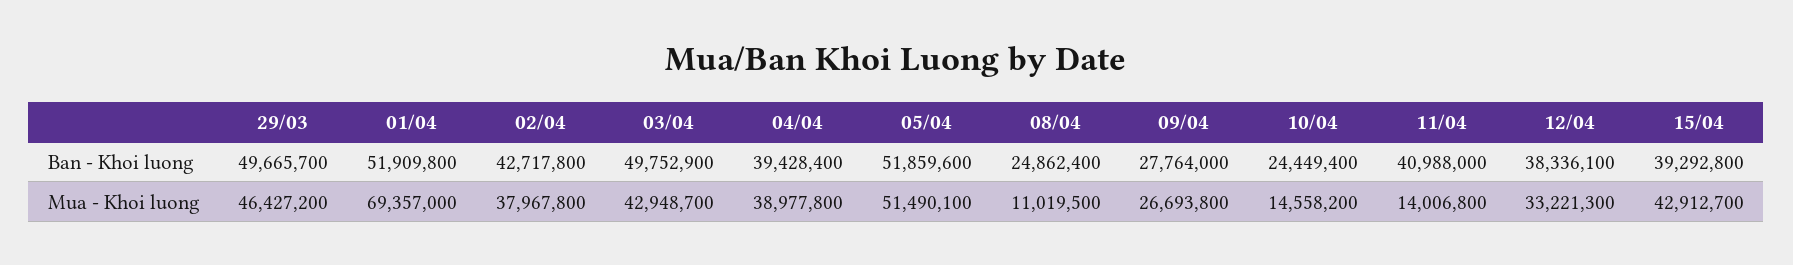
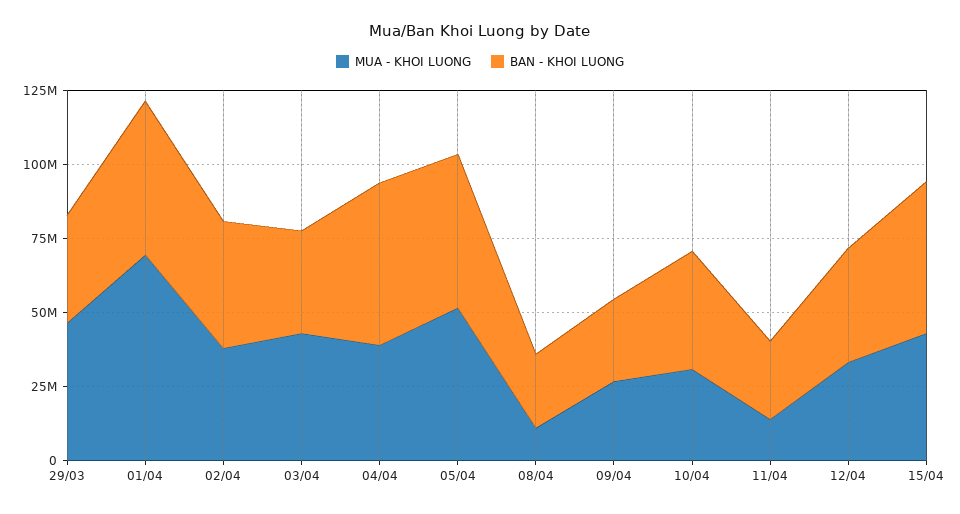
Ban - Khoi luong, 29/03: 49665700 -> 35000000
Ban - Khoi luong, 03/04: 49752900 -> 35000000
Ban - Khoi luong, 04/04: 39428400 -> 55000000
Ban - Khoi luong, 10/04: 24449400 -> 40000000
Ban - Khoi luong, 11/04: 40988000 -> 25000000
Ban - Khoi luong, 15/04: 39292800 -> 50000000
Mua - Khoi luong, 10/04: 14558200 -> 30000000

